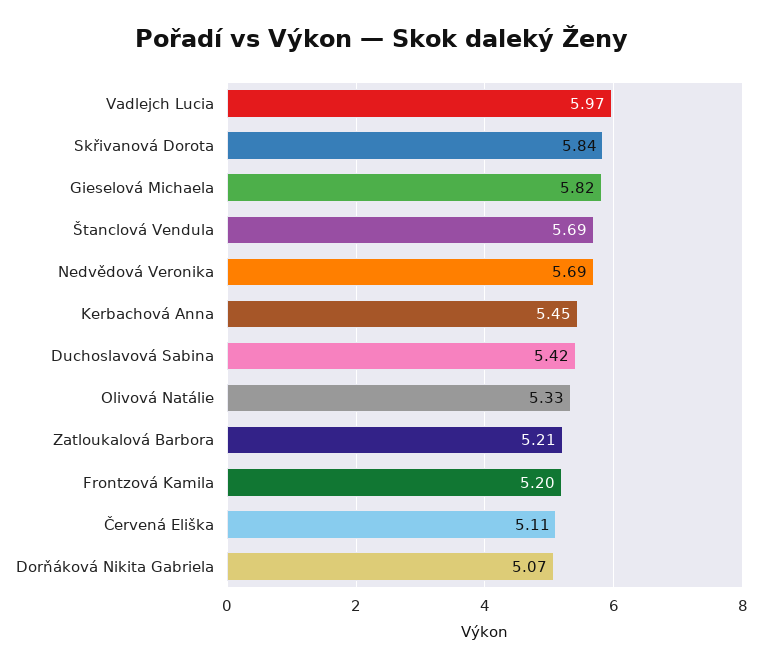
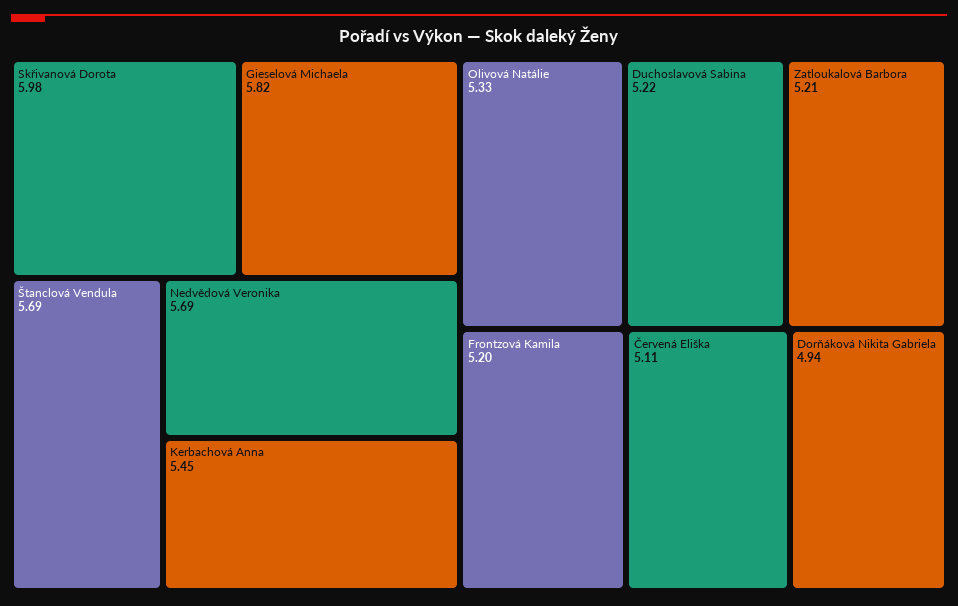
Vadlejch Lucia: 5.97 -> none
Skřivanová Dorota: 5.84 -> 5.98
Duchoslavová Sabina: 5.42 -> 5.22
Dorňáková Nikita Gabriela: 5.07 -> 4.94

